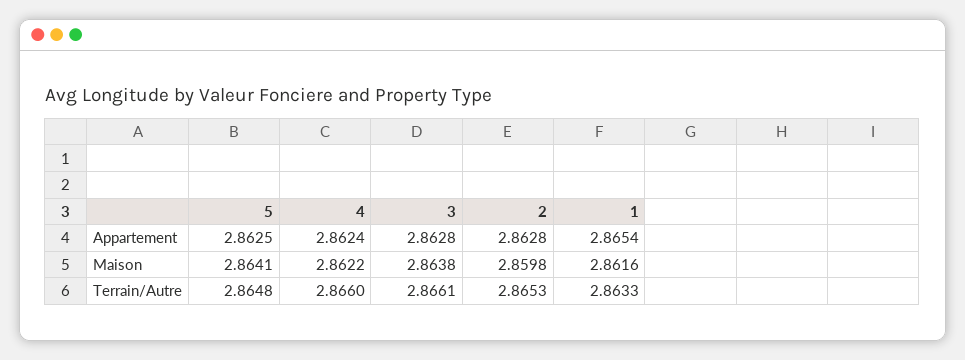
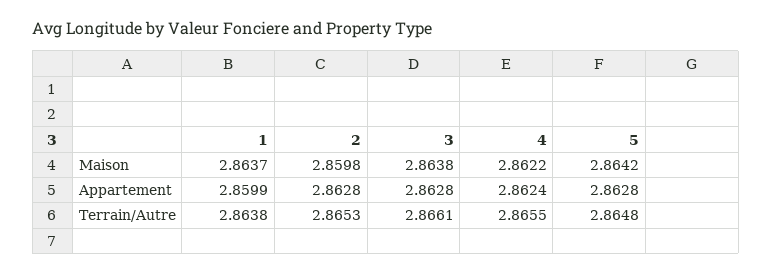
5, Appartement: 2.8625 -> 2.8628
1, Appartement: 2.8654 -> 2.8599
5, Maison: 2.8641 -> 2.8642
1, Maison: 2.8616 -> 2.8637
4, Terrain/Autre: 2.866 -> 2.8655
1, Terrain/Autre: 2.8633 -> 2.8638

